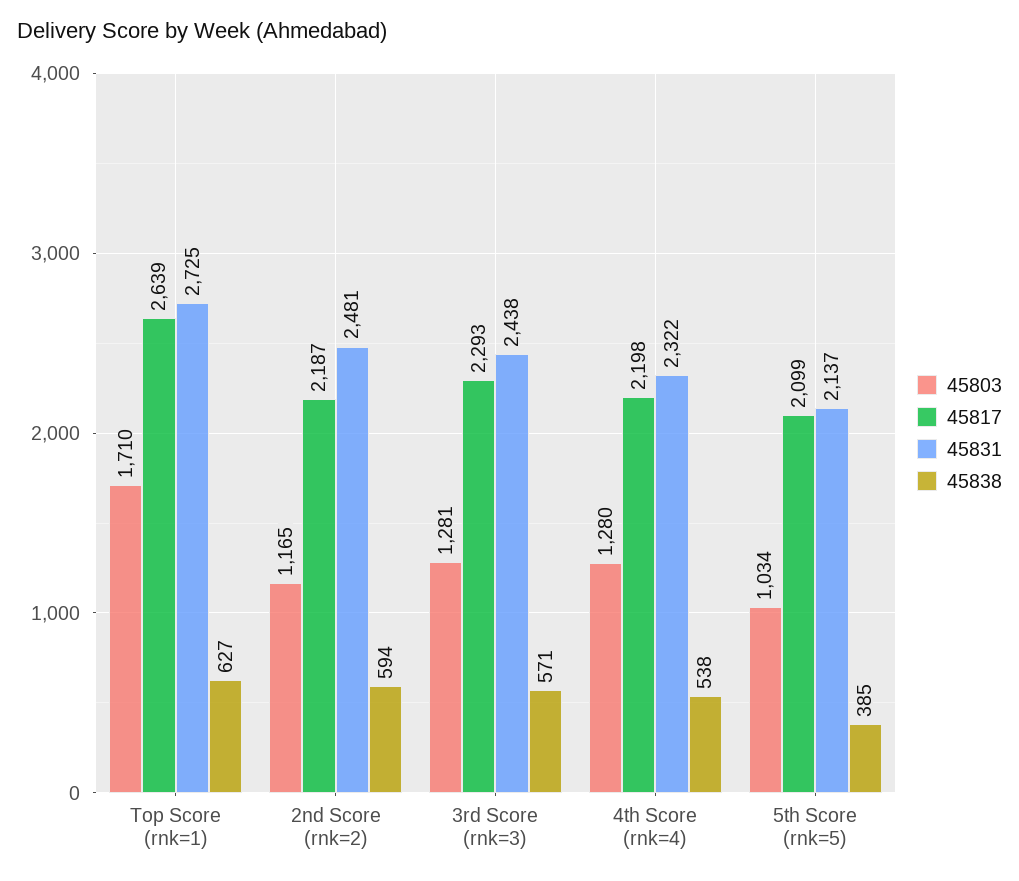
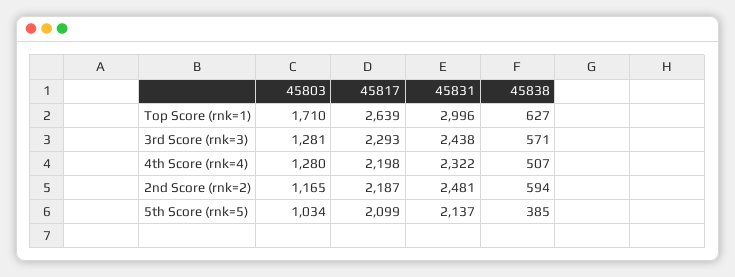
45831, Top Score (rnk=1): 2725 -> 2996
45838, 4th Score (rnk=4): 538 -> 507

